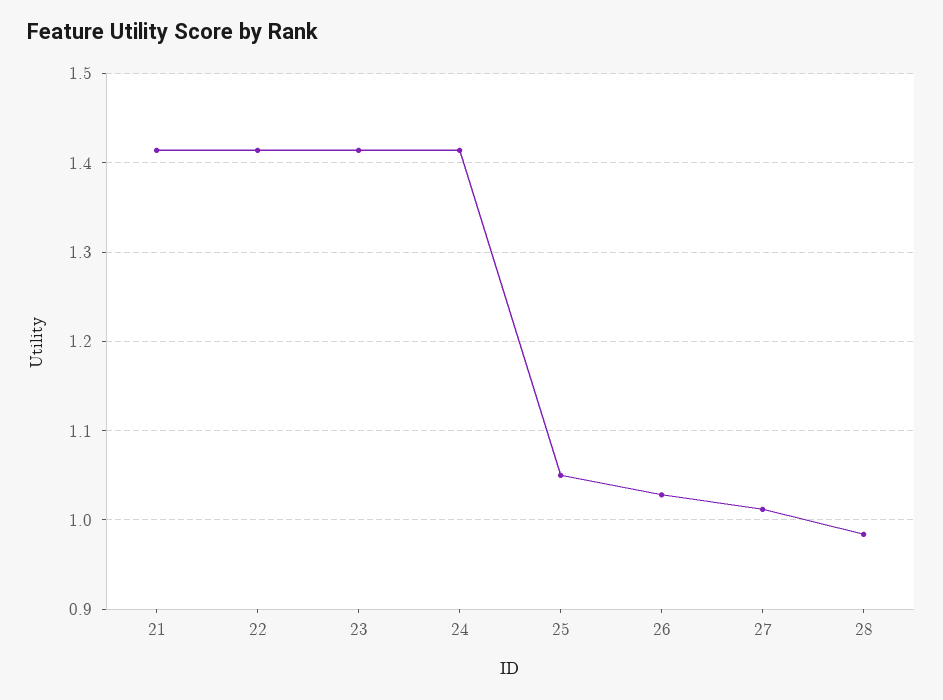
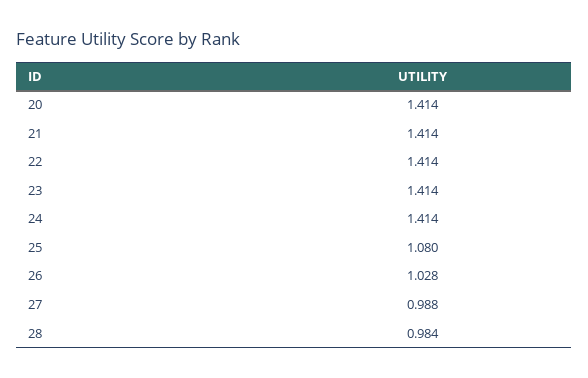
25: 1.05 -> 1.08
27: 1.01 -> 0.988
20: none -> 1.414

